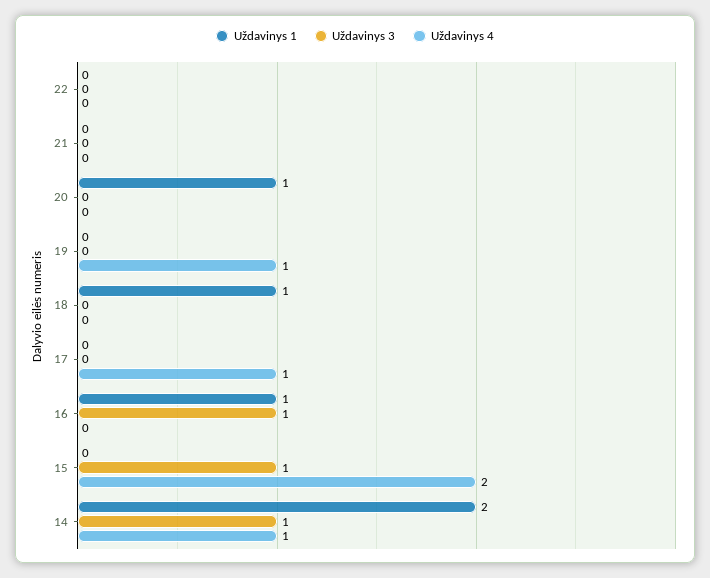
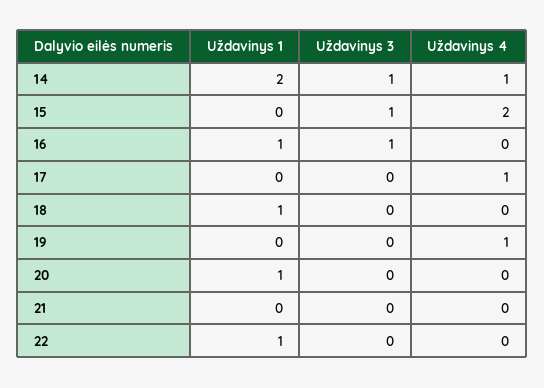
Uždavinys 1, 22: 0 -> 1

